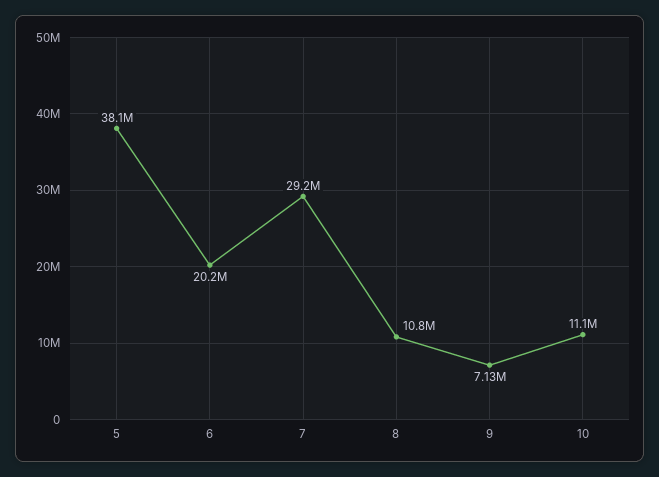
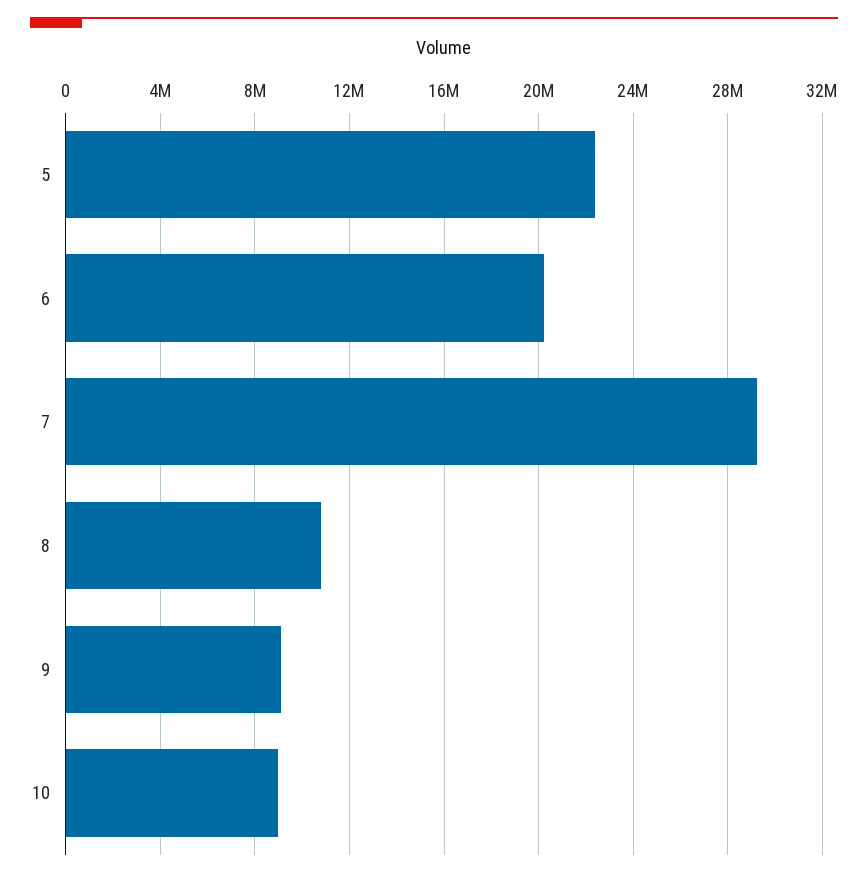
5: 38100000 -> 22500000
9: 7130000 -> 9000000
10: 11100000 -> 9000000

